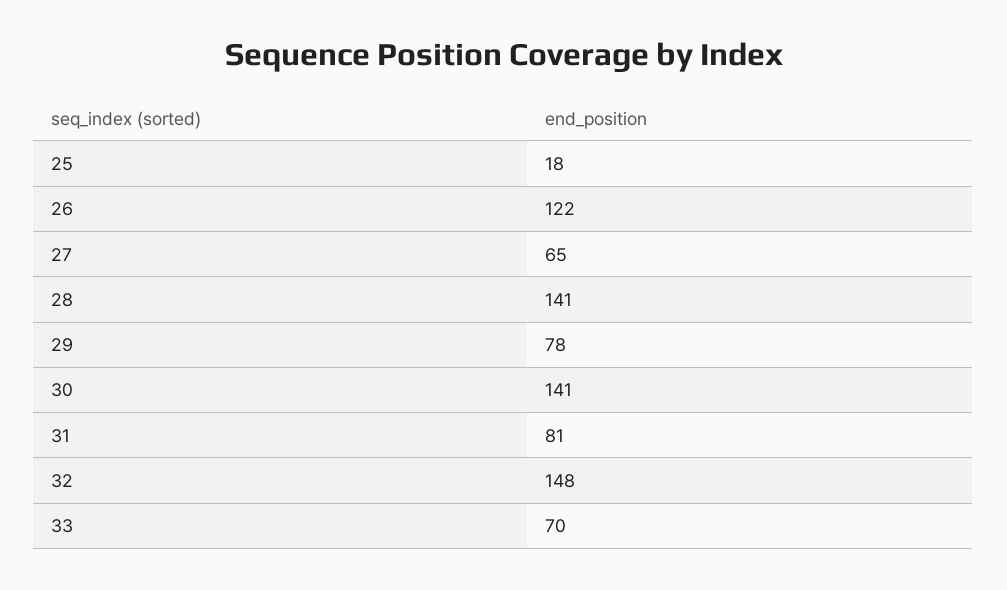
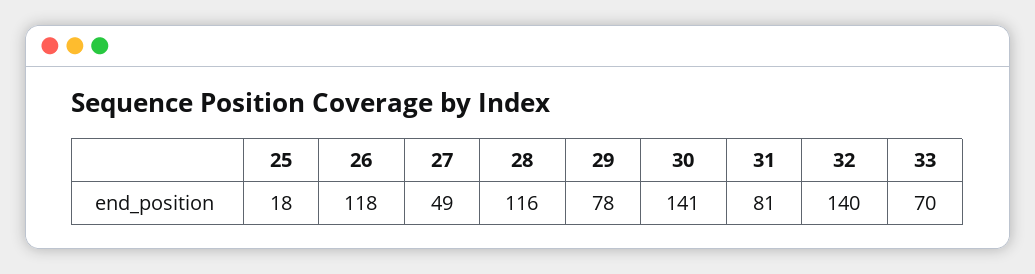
26: 122 -> 118
27: 65 -> 49
28: 141 -> 116
32: 148 -> 140

